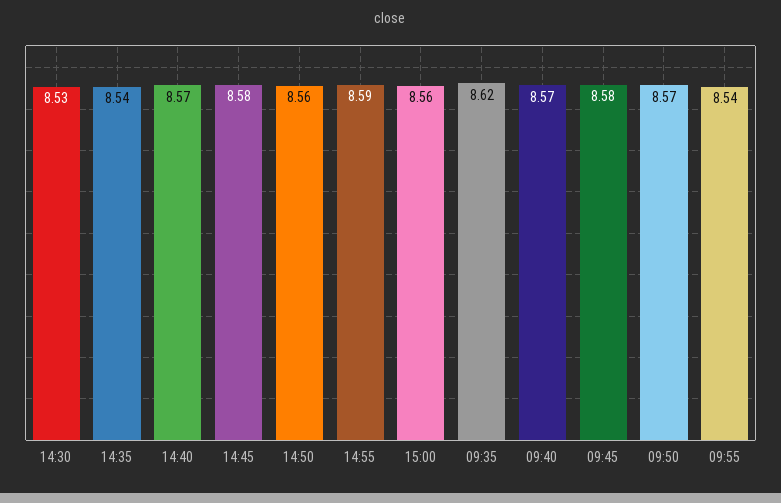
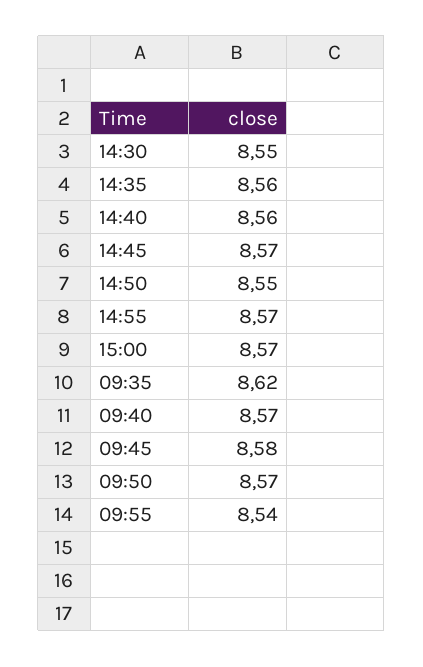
14:30: 8.53 -> 8.55
14:35: 8.54 -> 8.56
14:40: 8.57 -> 8.56
14:45: 8.58 -> 8.57
14:50: 8.56 -> 8.55
14:55: 8.59 -> 8.57
15:00: 8.56 -> 8.57

